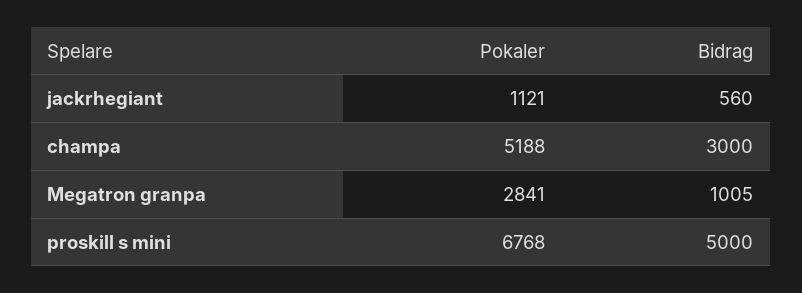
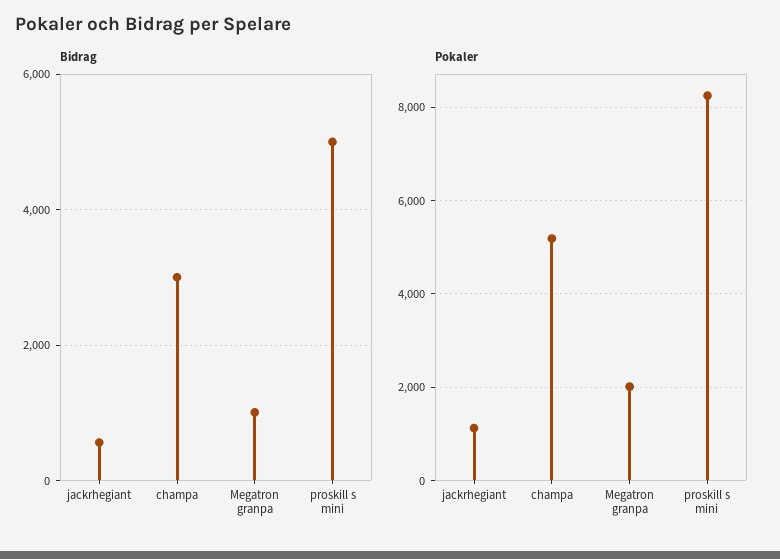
Pokaler, Megatron granpa: 2841 -> 2000
Pokaler, proskill s mini: 6768 -> 8200

